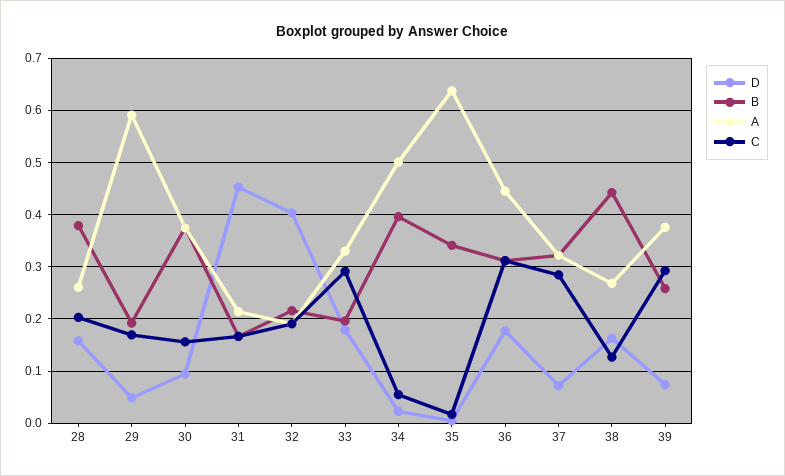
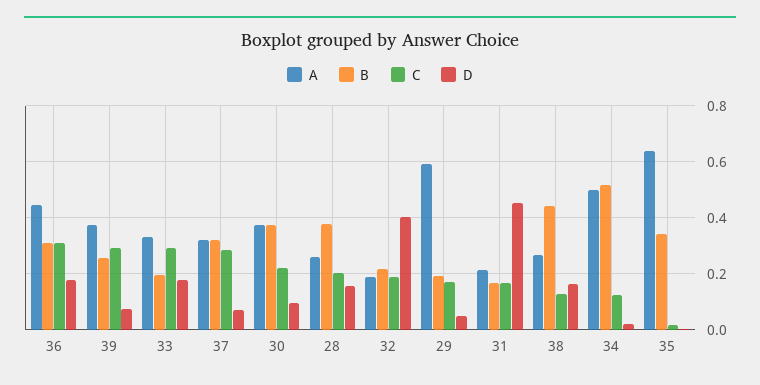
C, 30: 0.16 -> 0.225
B, 34: 0.4 -> 0.525
C, 34: 0.06 -> 0.125

